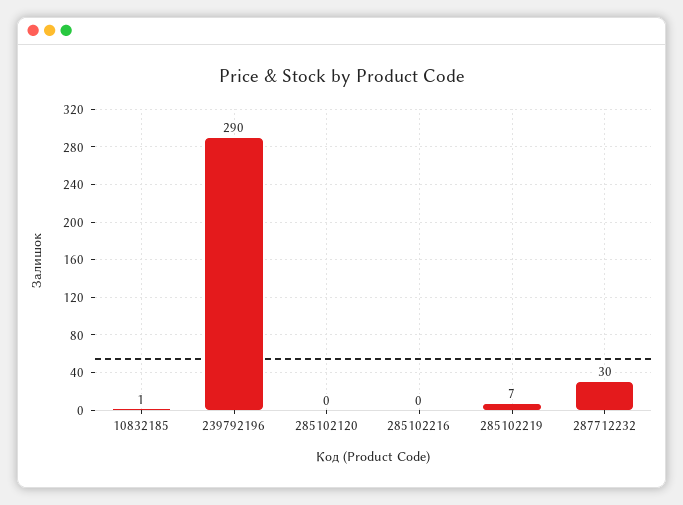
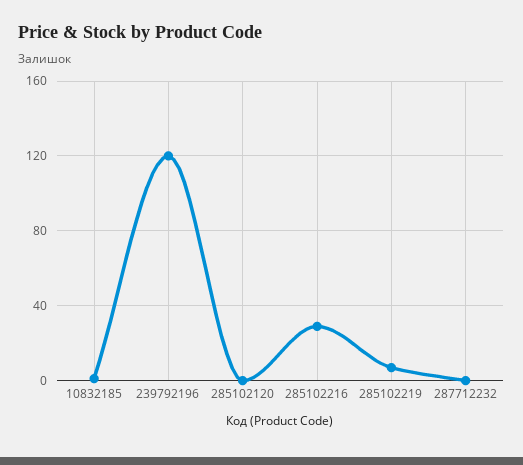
239792196: 290 -> 120
285102216: 0 -> 30
287712232: 30 -> 0

